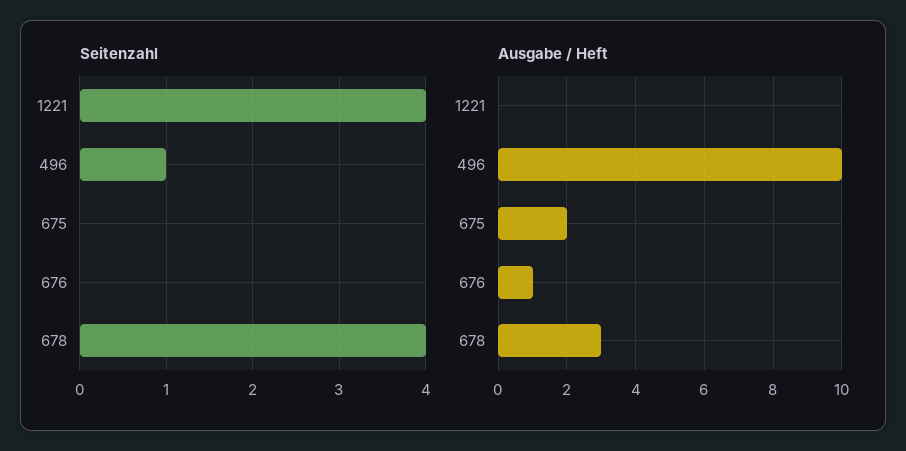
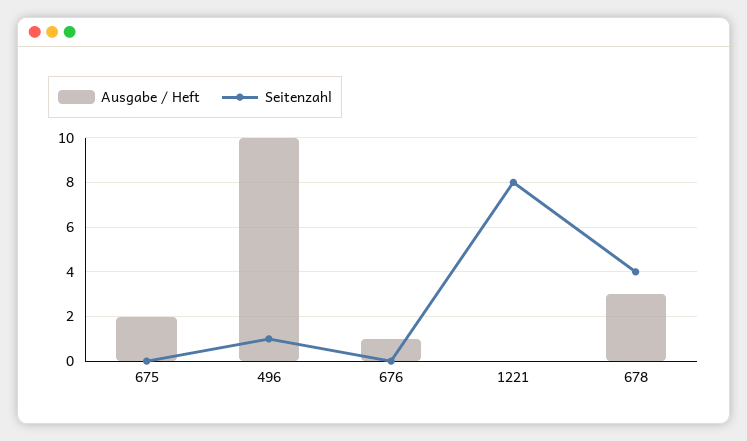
Seitenzahl, 1221: 4 -> 8

